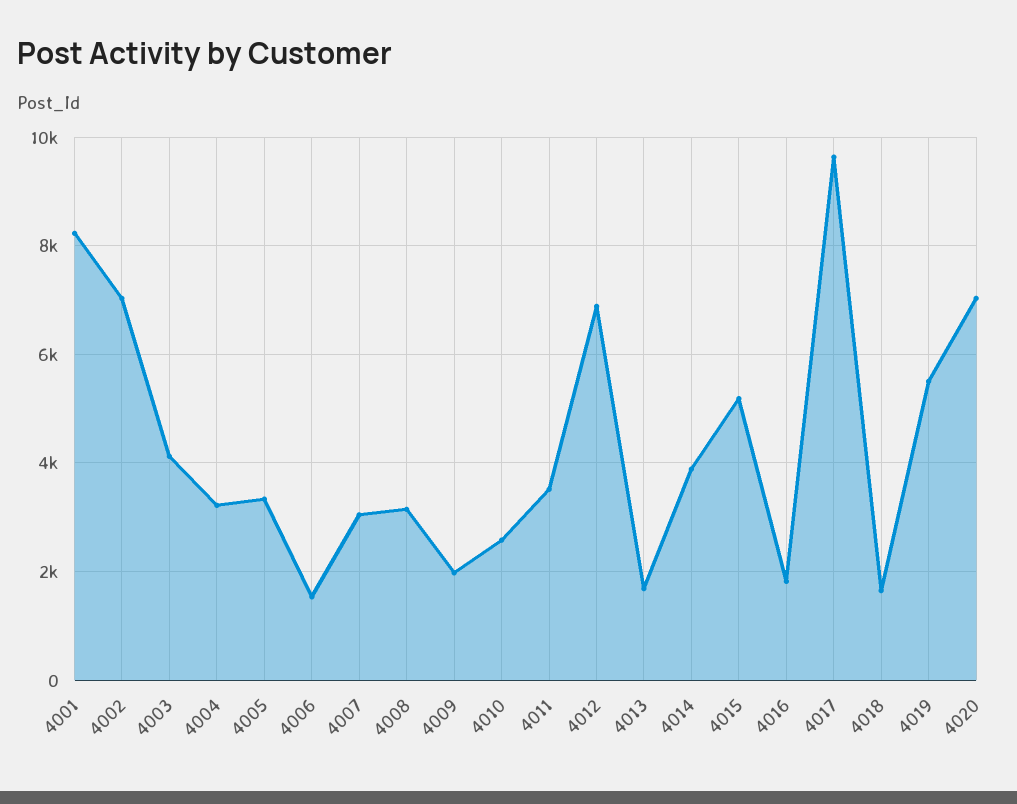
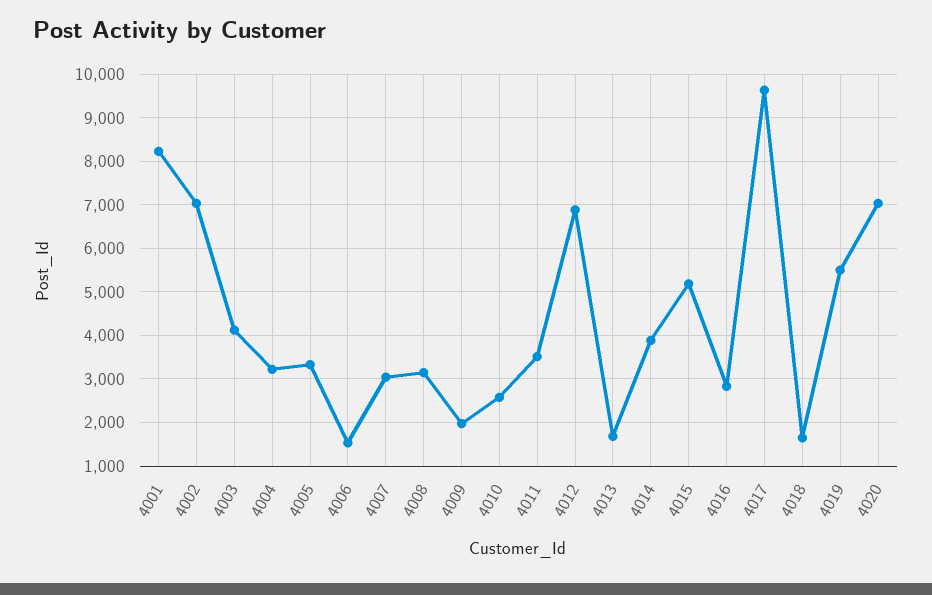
4016: 1800 -> 2800

